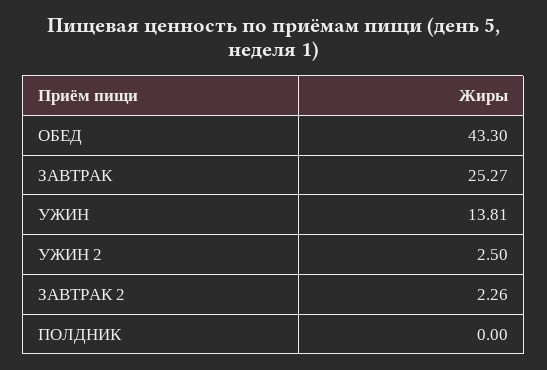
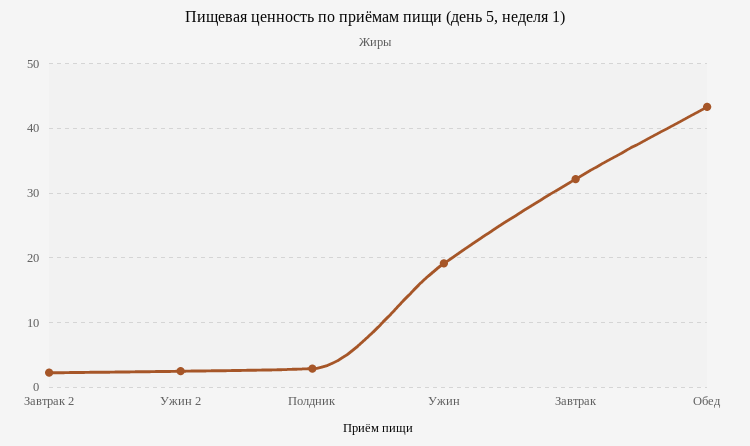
ЗАВТРАК: 25.27 -> 32
УЖИН: 13.81 -> 19
ПОЛДНИК: 0 -> 3

